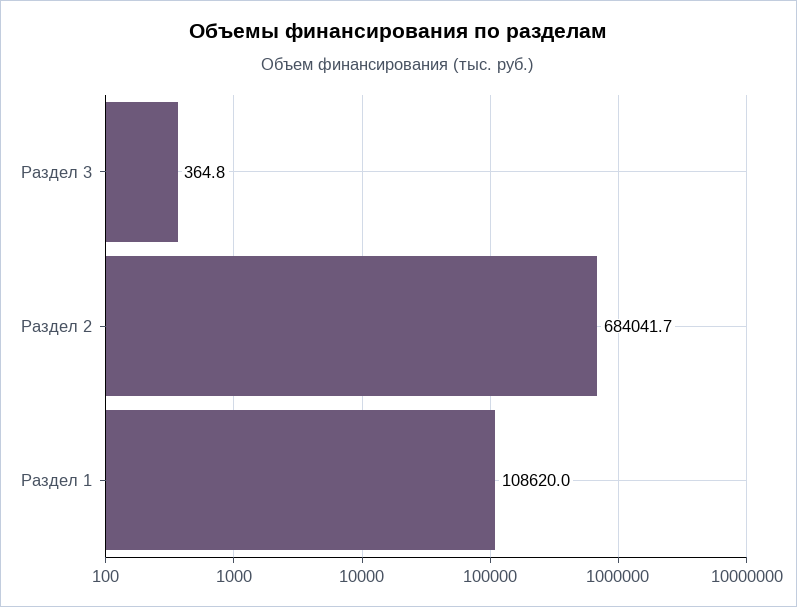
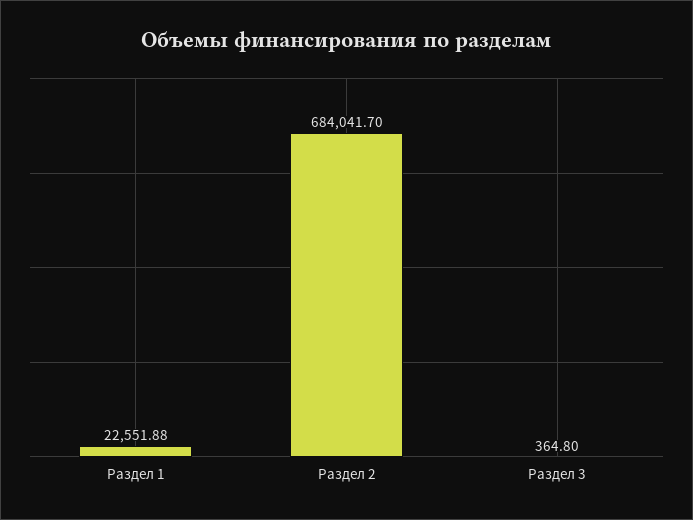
Раздел 1: 108620 -> 22551.88

